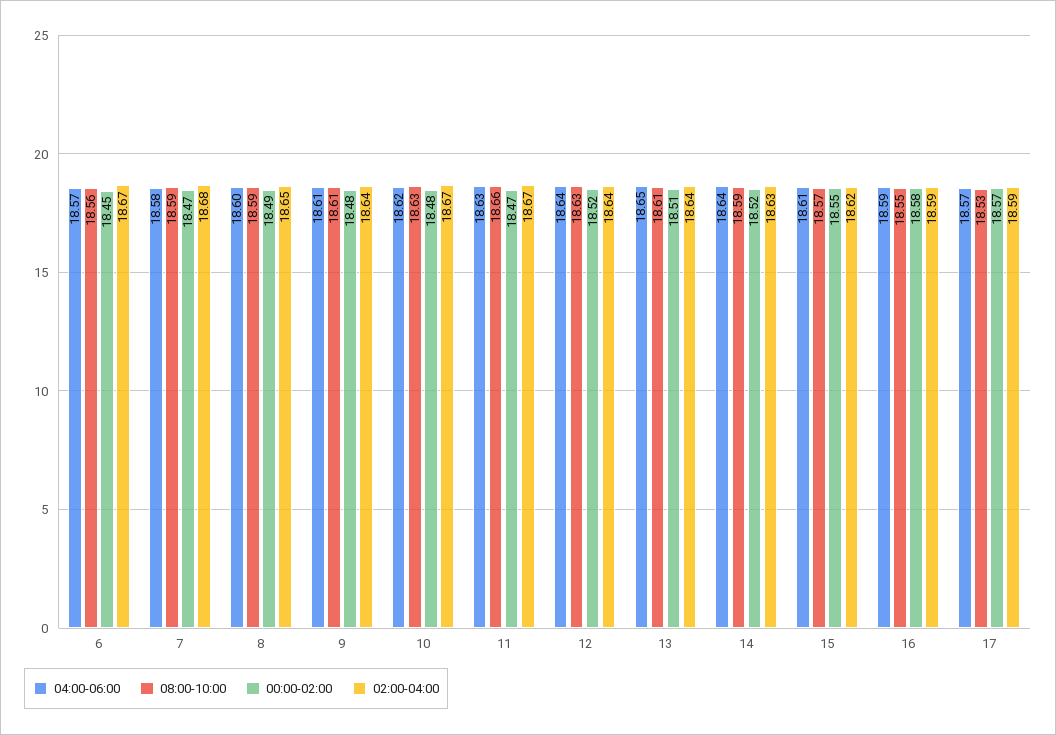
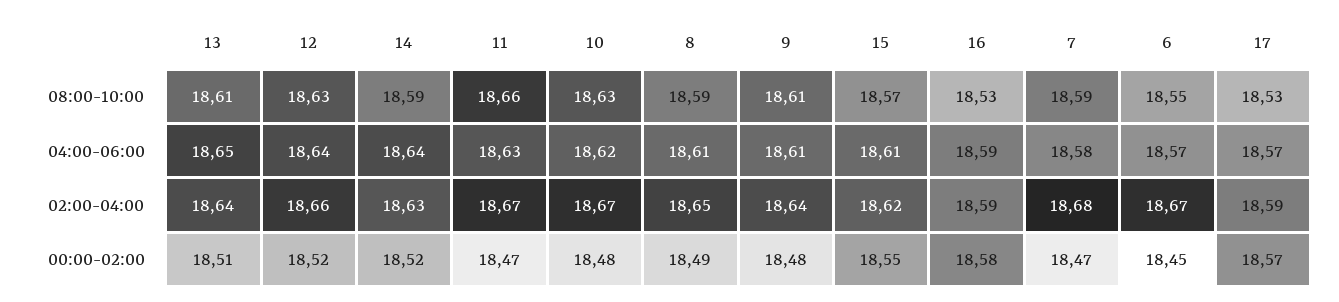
08:00-10:00, 6: 18.56 -> 18.55
04:00-06:00, 8: 18.6 -> 18.61
02:00-04:00, 12: 18.64 -> 18.66
08:00-10:00, 16: 18.55 -> 18.53

